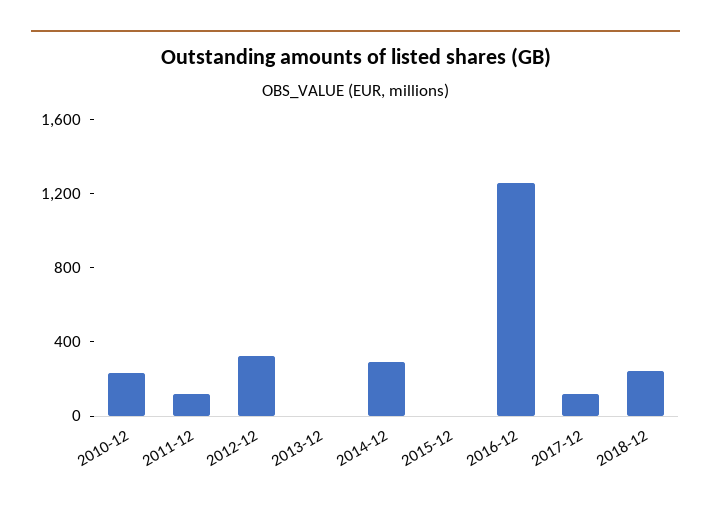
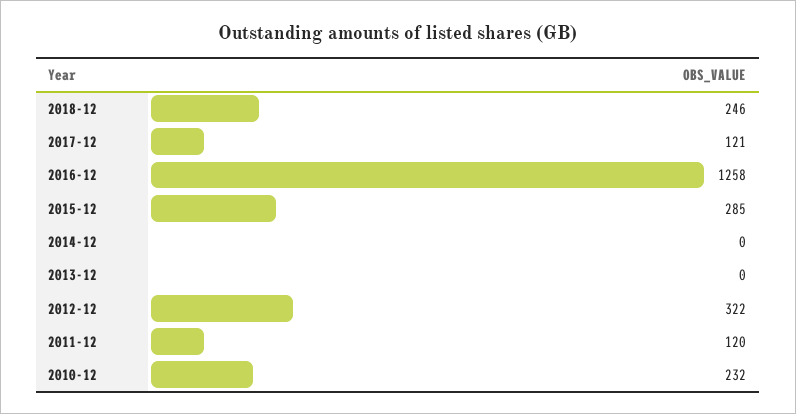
2014-12: 300 -> 0
2015-12: 0 -> 285

